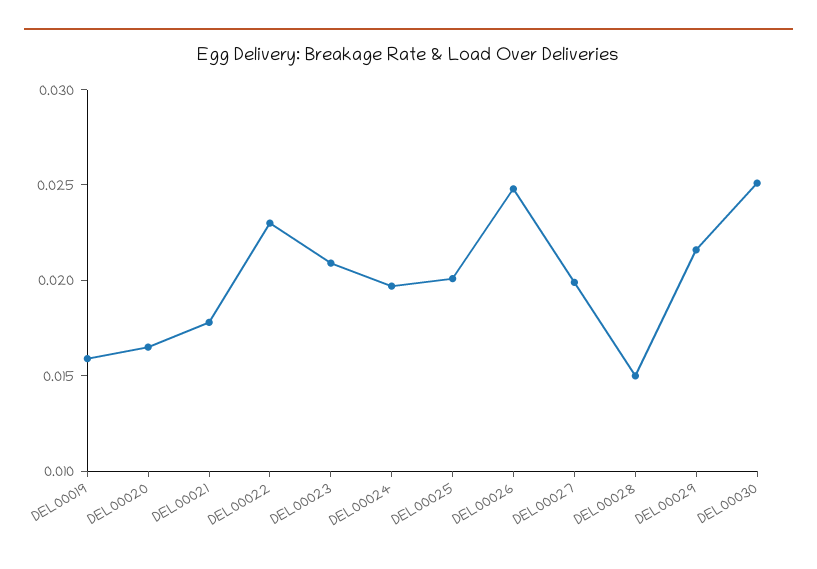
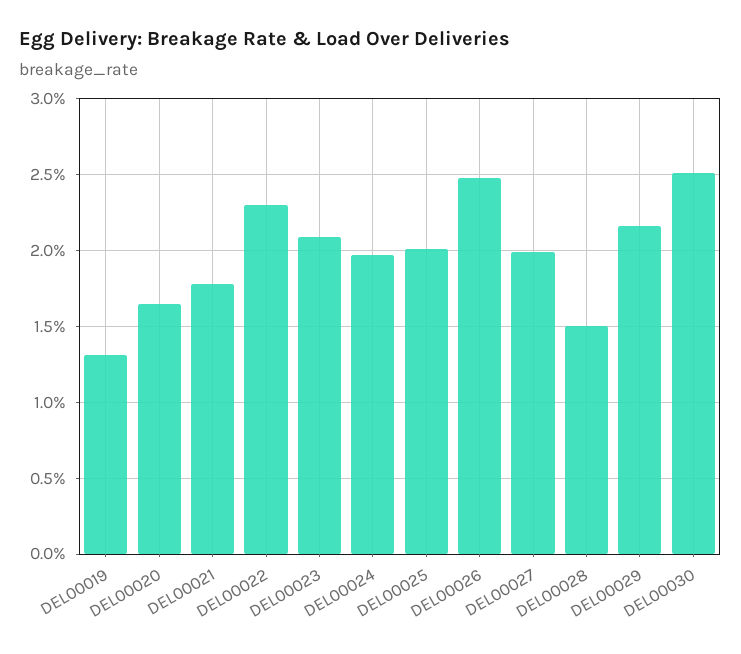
DEL00019: 0.016 -> 0.013

